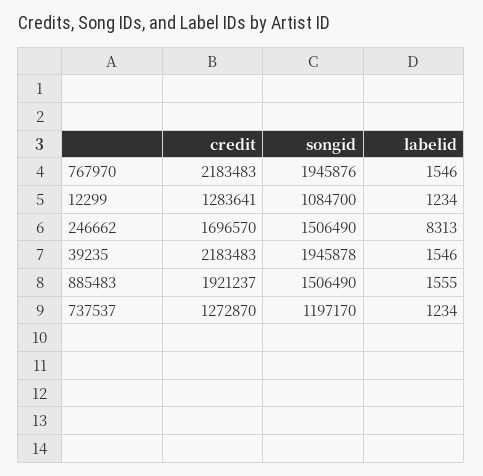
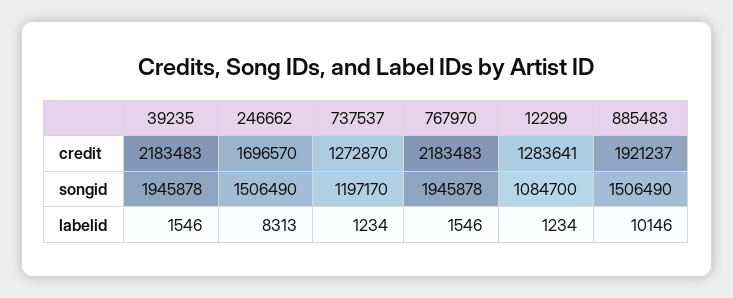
songid, 767970: 1945876 -> 1945878
labelid, 885483: 1555 -> 10146

